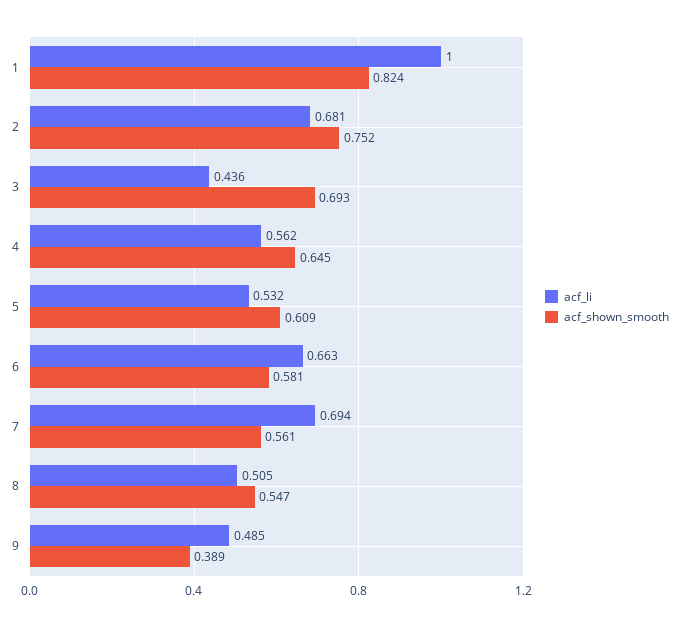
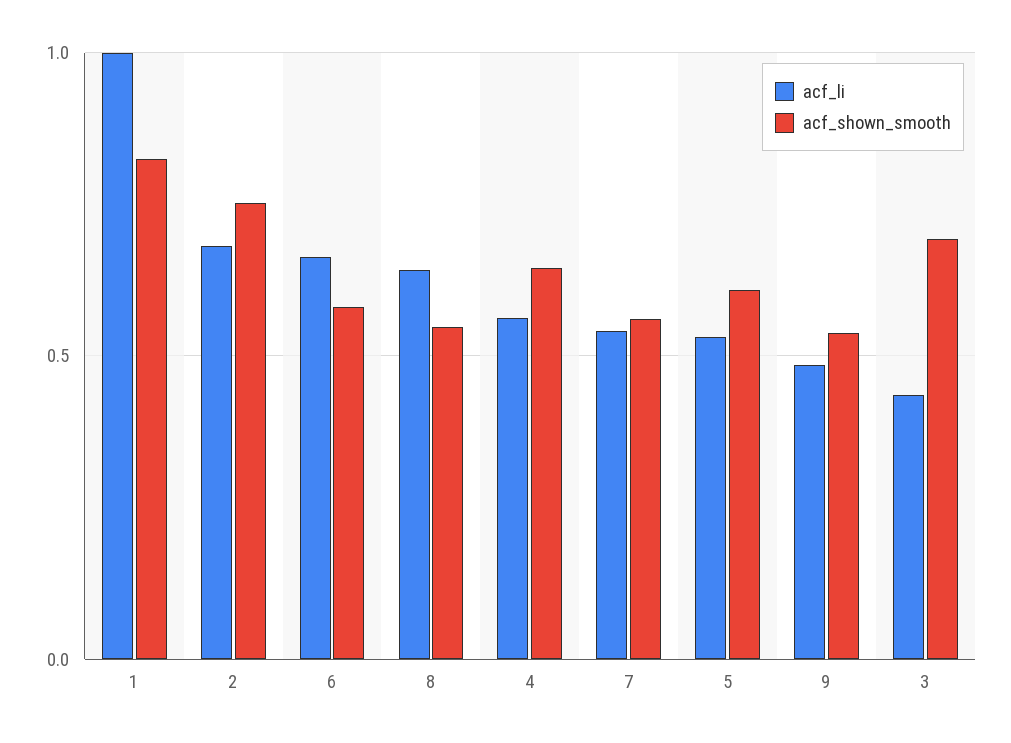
acf_li, 7: 0.694 -> 0.55
acf_li, 8: 0.505 -> 0.65
acf_shown_smooth, 9: 0.389 -> 0.55

